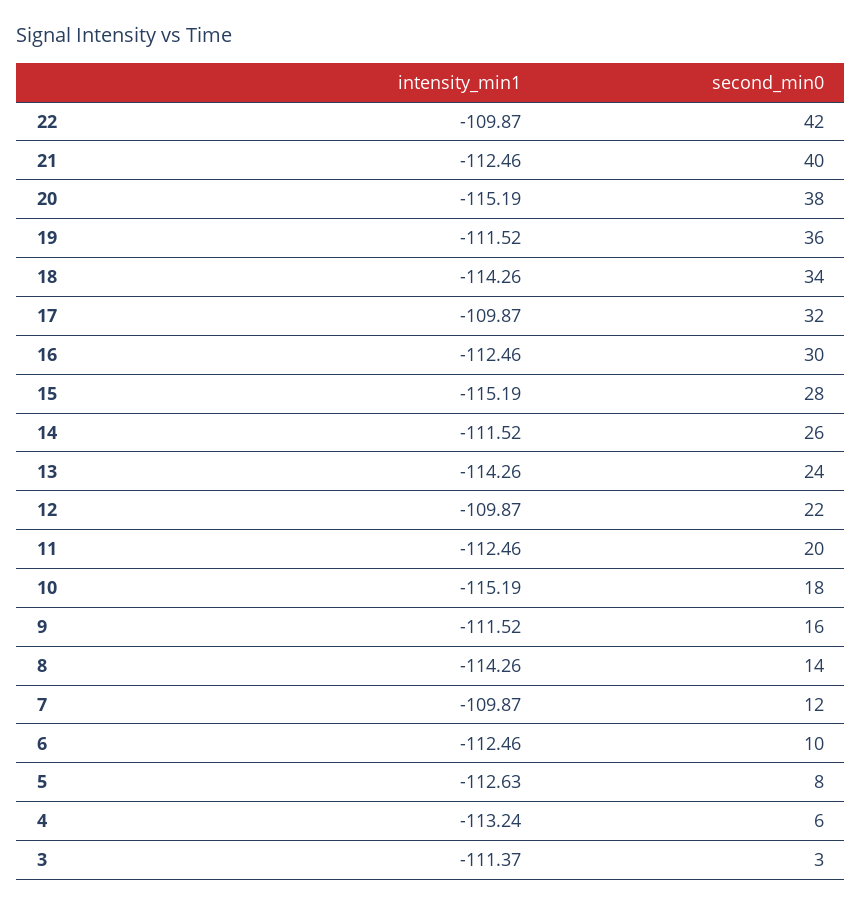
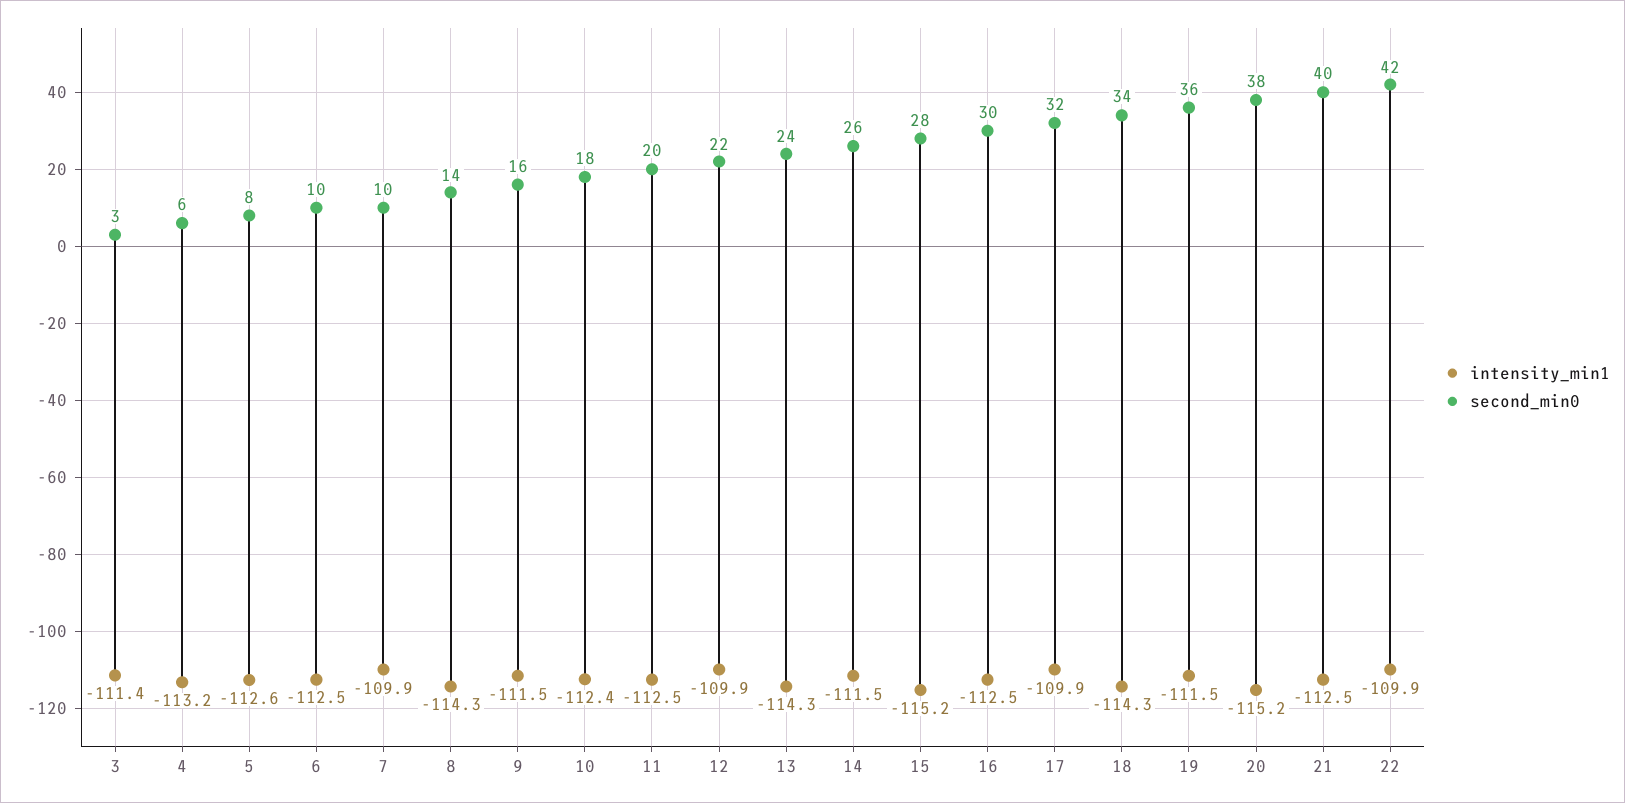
intensity_min1, 10: -115.19 -> -112.4
second_min0, 7: 12 -> 10

